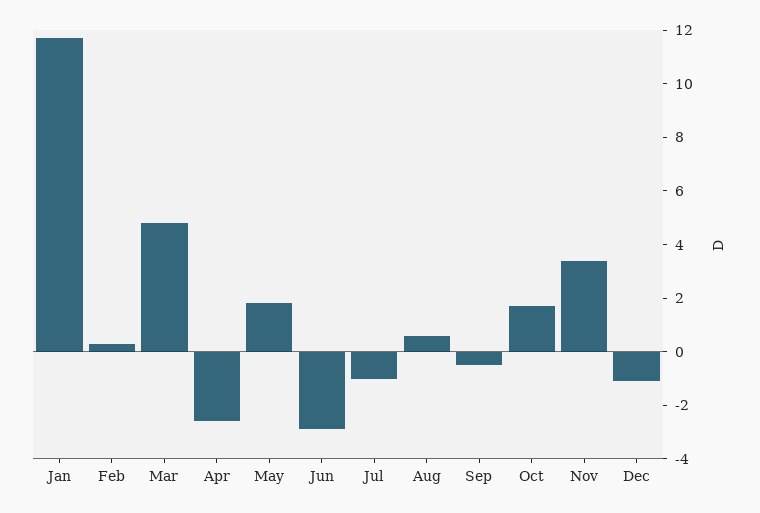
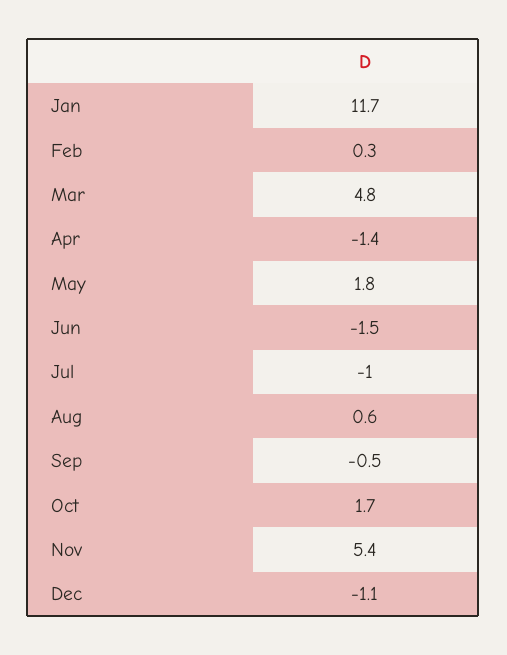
Apr: -2.5 -> -1.4
Jun: -3 -> -1.5
Nov: 3.5 -> 5.4

